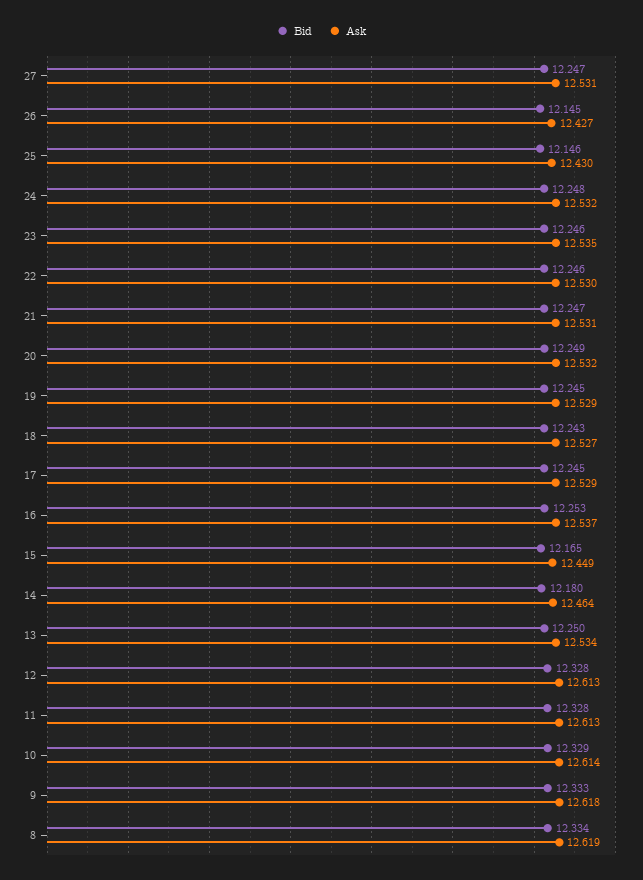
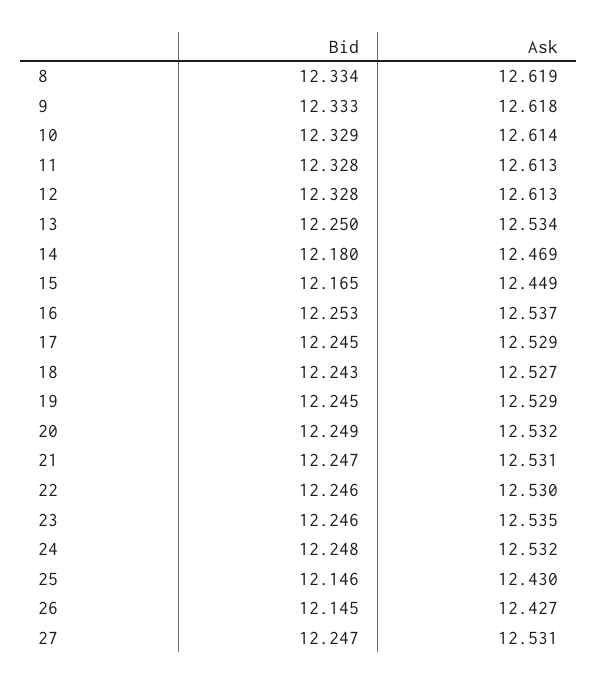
Ask, 14: 12.464 -> 12.469

